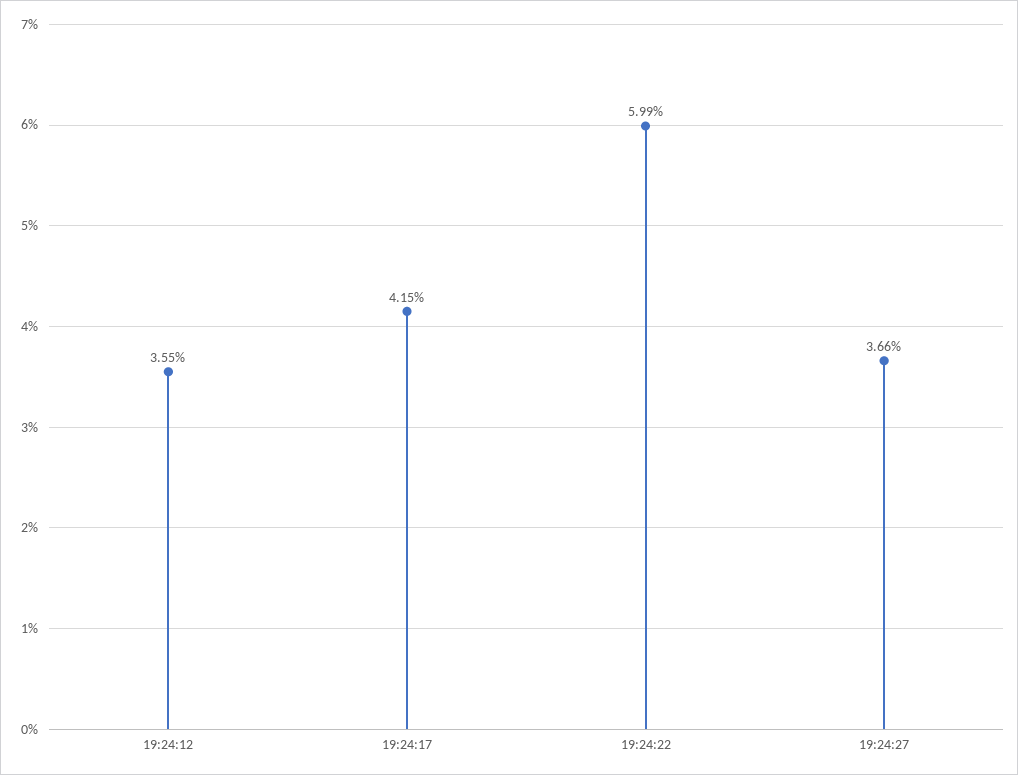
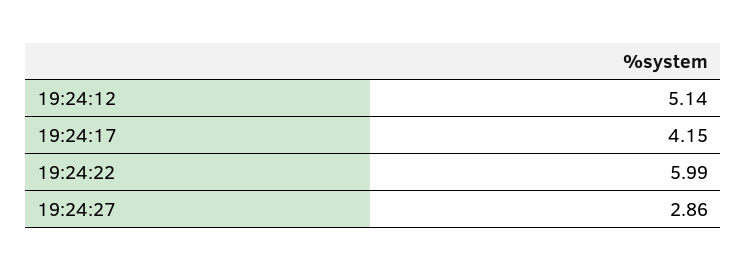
19:24:12: 3.55 -> 5.14
19:24:27: 3.66 -> 2.86

